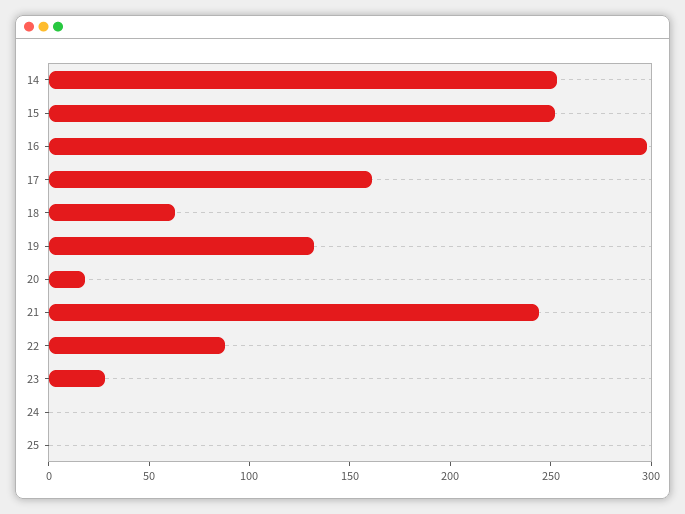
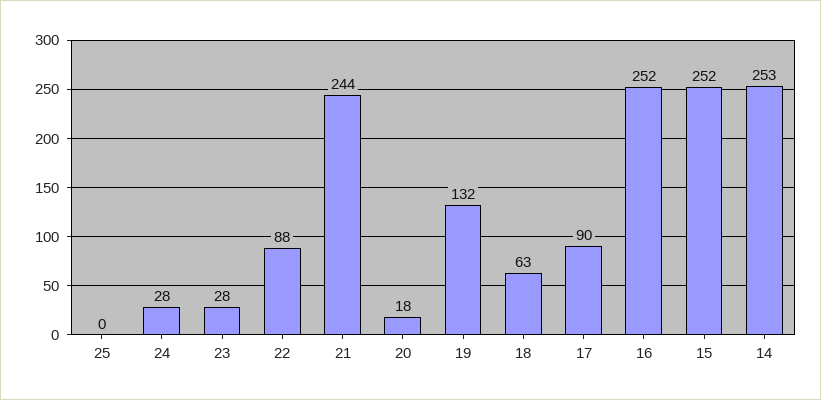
16: 300 -> 252
17: 160 -> 90
24: 0 -> 28

